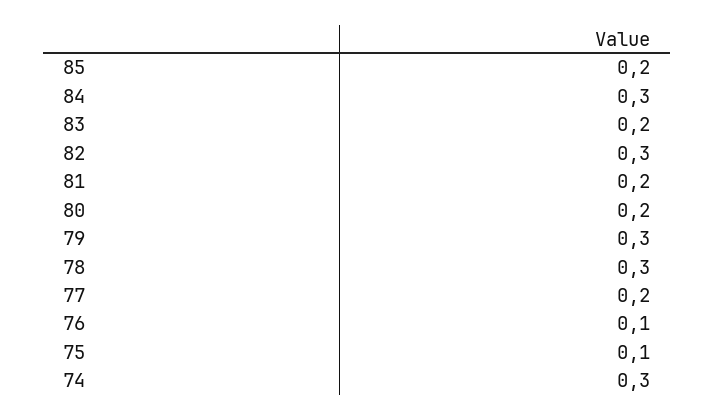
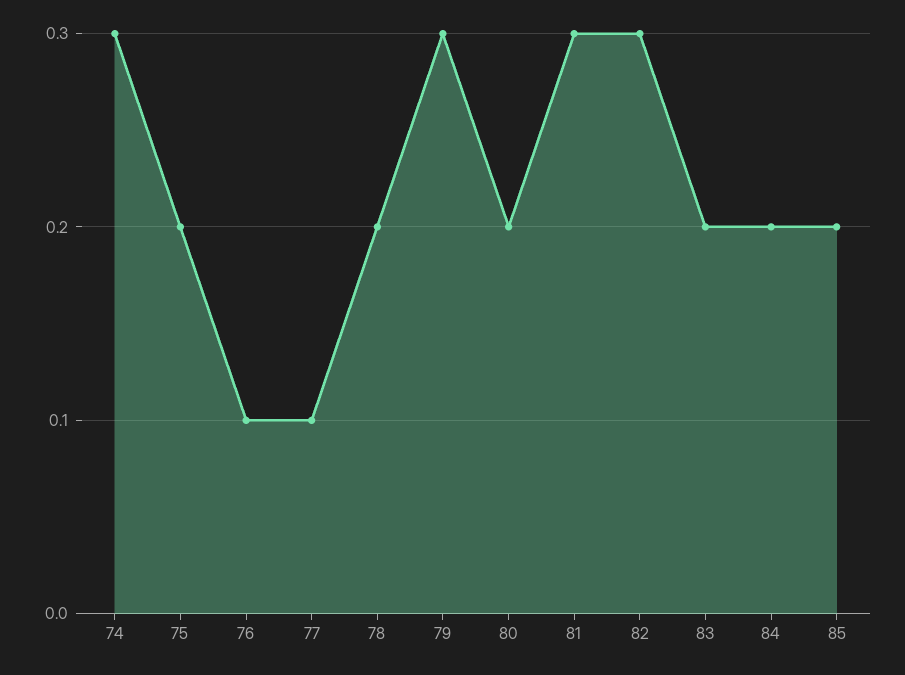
84: 0.3 -> 0.2
81: 0.2 -> 0.3
78: 0.3 -> 0.2
77: 0.2 -> 0.1
75: 0.1 -> 0.2

